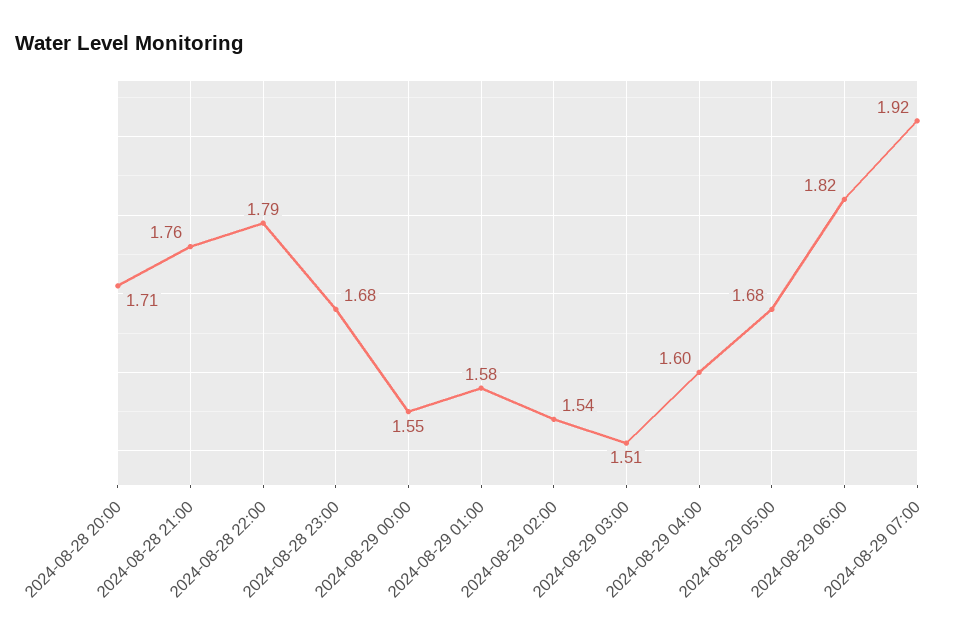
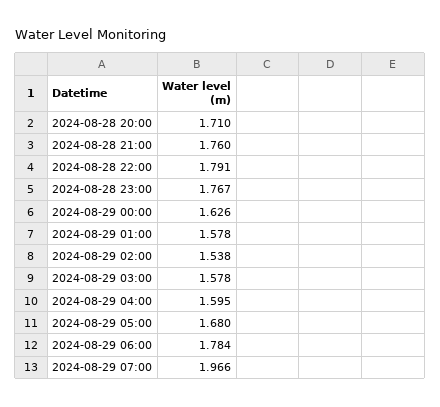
2024-08-28 23:00: 1.68 -> 1.767
2024-08-29 00:00: 1.55 -> 1.626
2024-08-29 03:00: 1.51 -> 1.578
2024-08-29 06:00: 1.82 -> 1.784
2024-08-29 07:00: 1.92 -> 1.966

